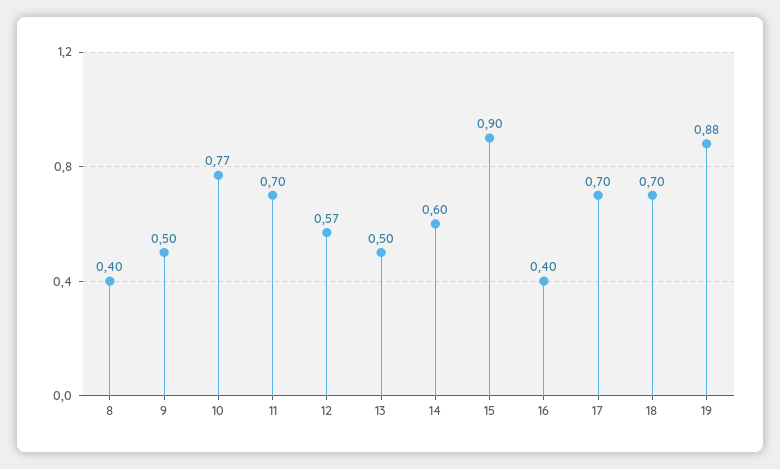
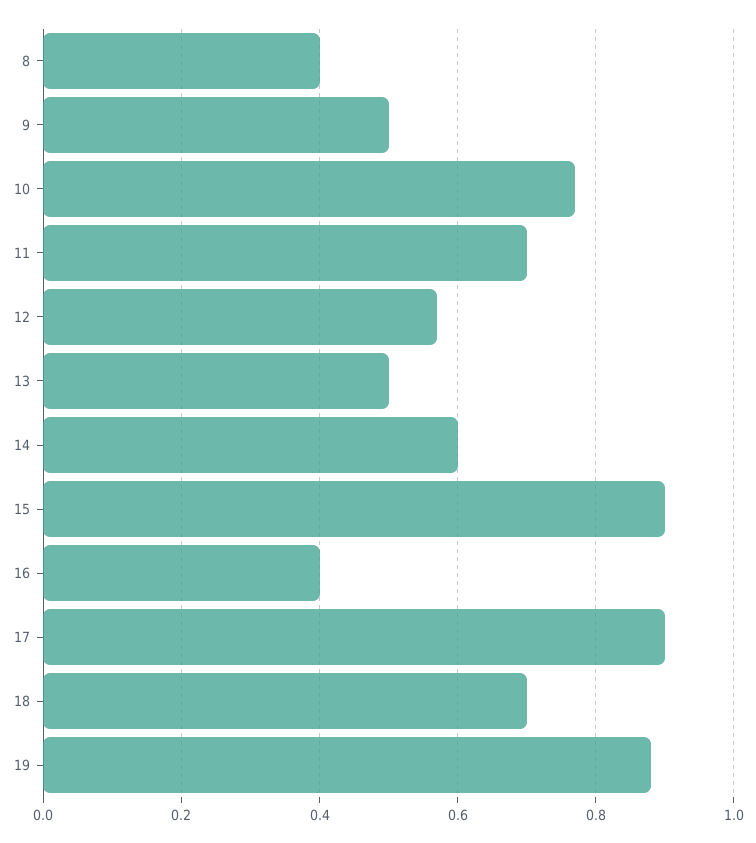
17: 0.7 -> 0.9

